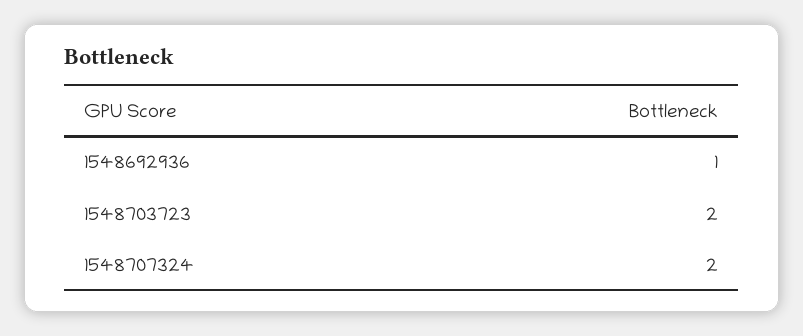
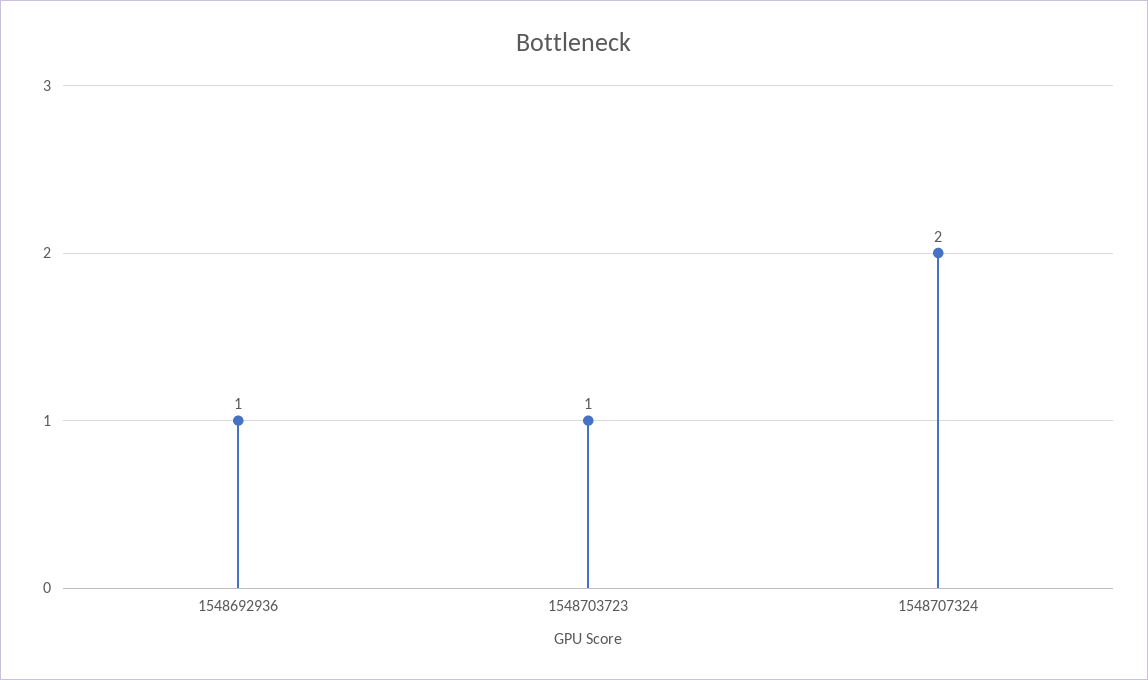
1548703723: 2 -> 1

